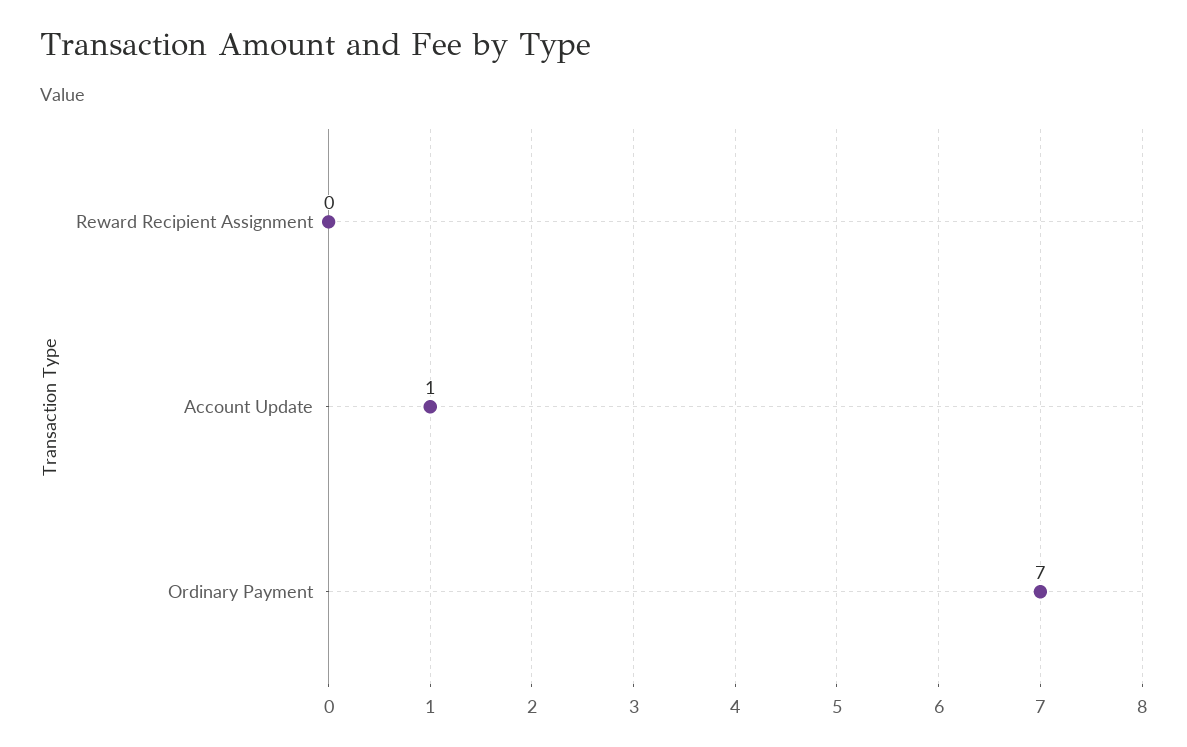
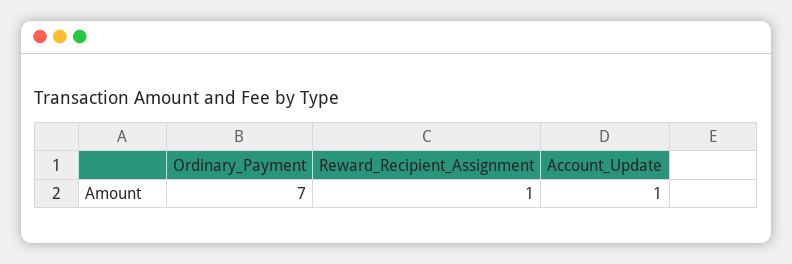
Reward Recipient Assignment: 0 -> 1

